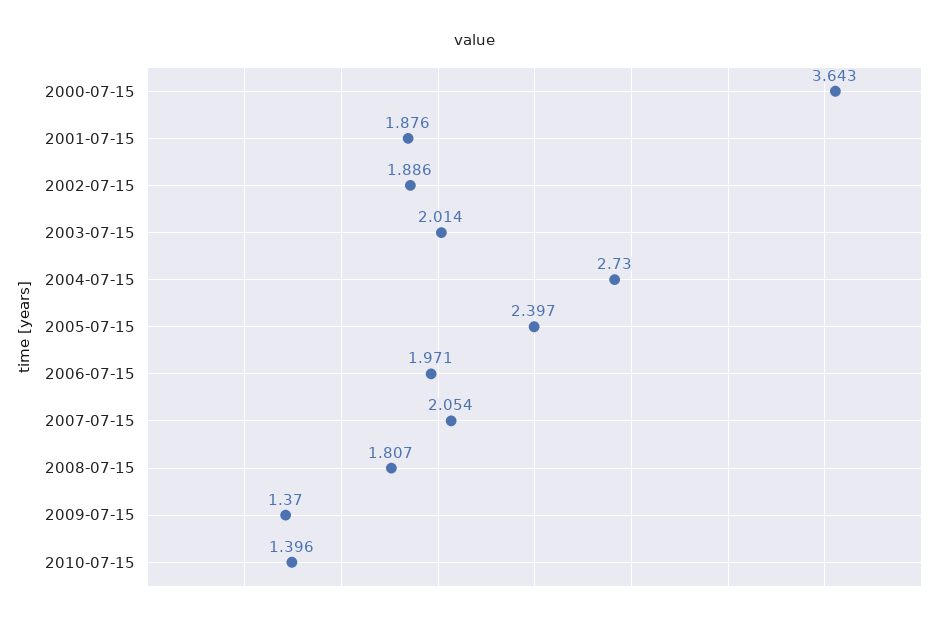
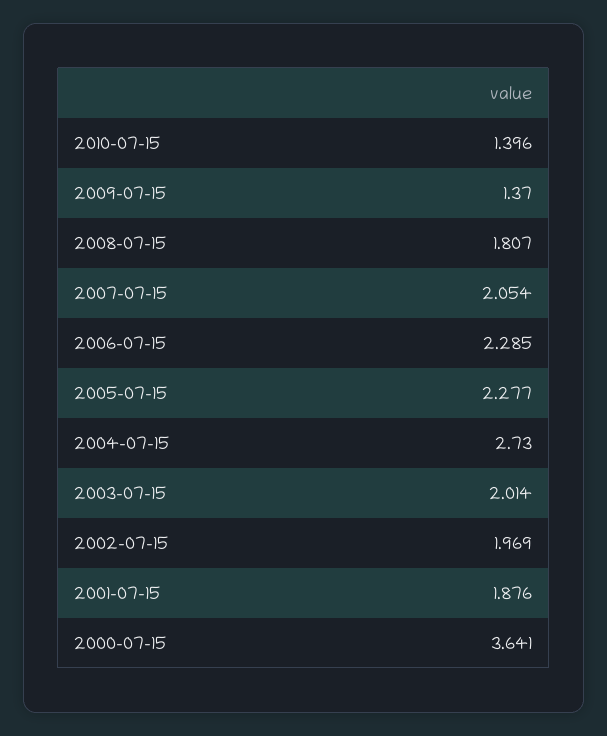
2000-07-15: 3.643 -> 3.641
2002-07-15: 1.886 -> 1.969
2005-07-15: 2.397 -> 2.277
2006-07-15: 1.971 -> 2.285

